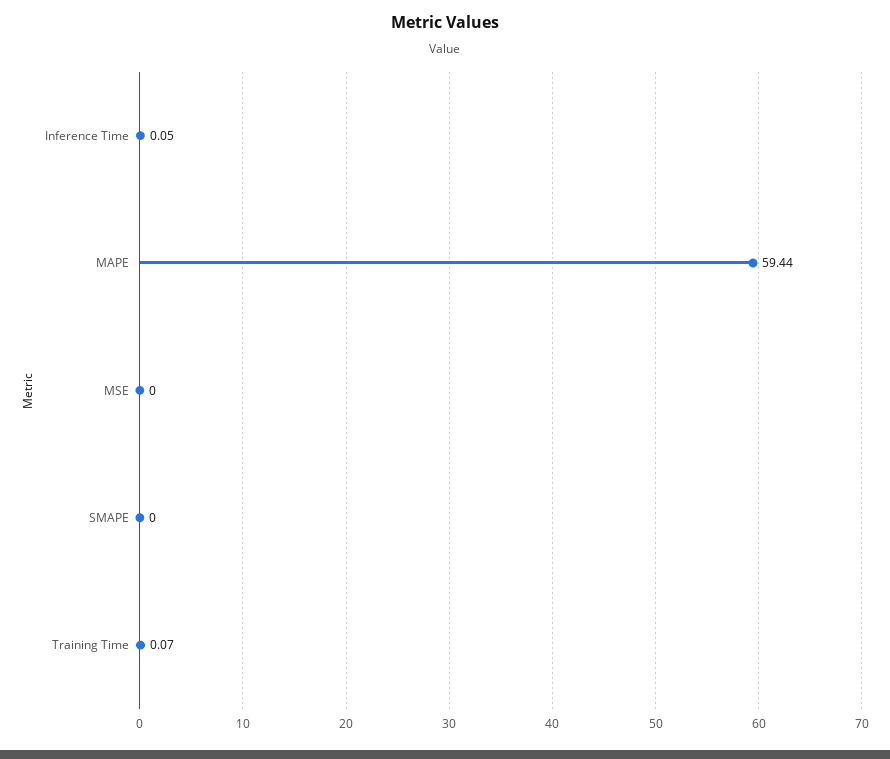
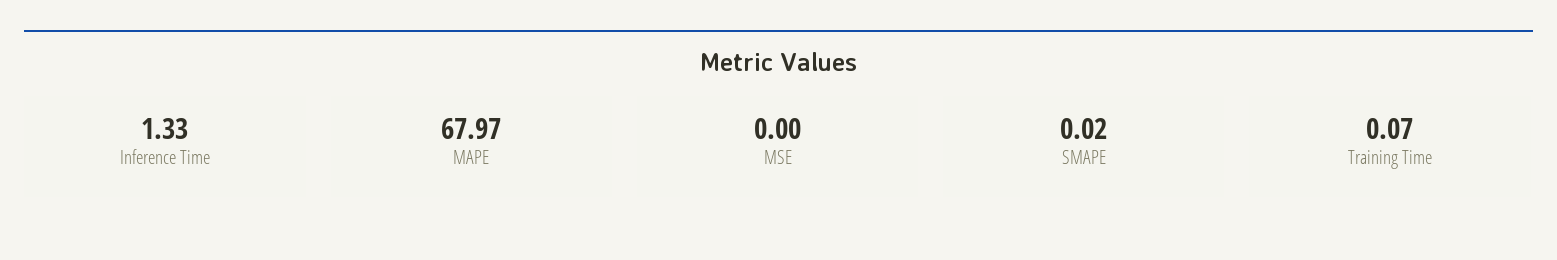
Inference Time: 0.05 -> 1.33
MAPE: 59.44 -> 67.97
SMAPE: 0 -> 0.02

